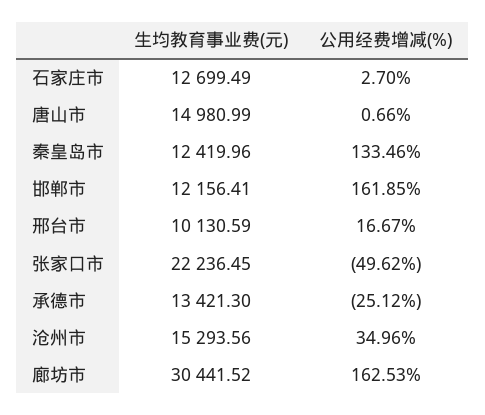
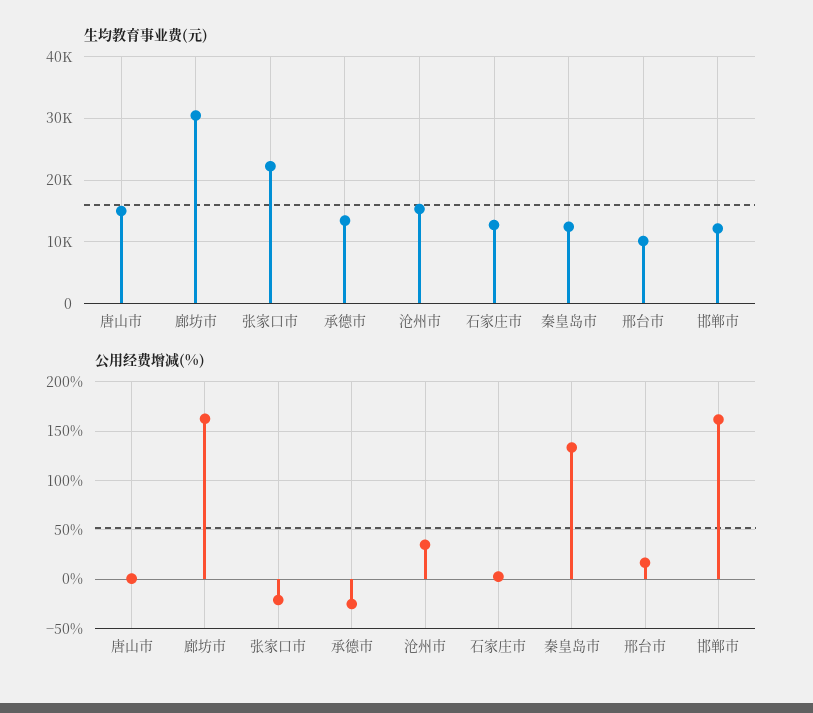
公用经费增减(%), 张家口市: -49.62 -> -20

